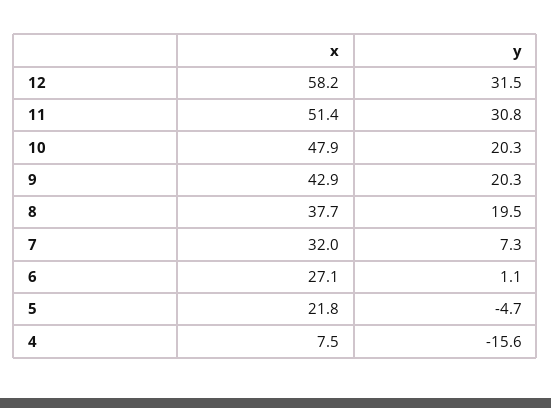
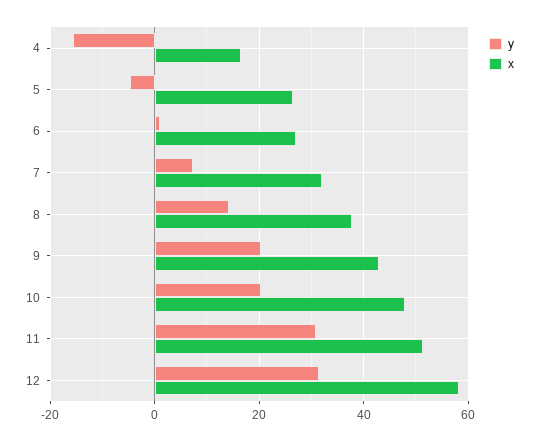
y, 8: 19.5 -> 14
x, 5: 21.8 -> 26
x, 4: 7.5 -> 16

